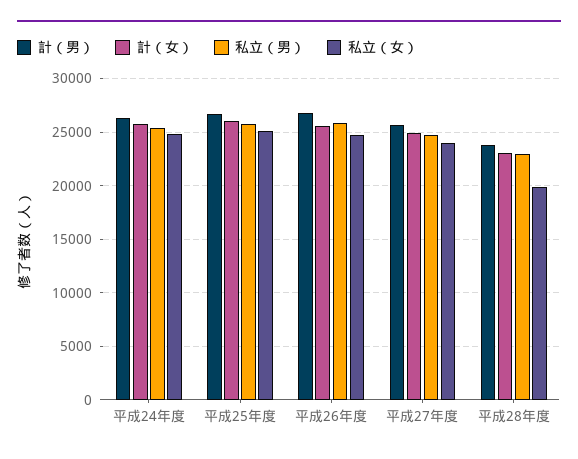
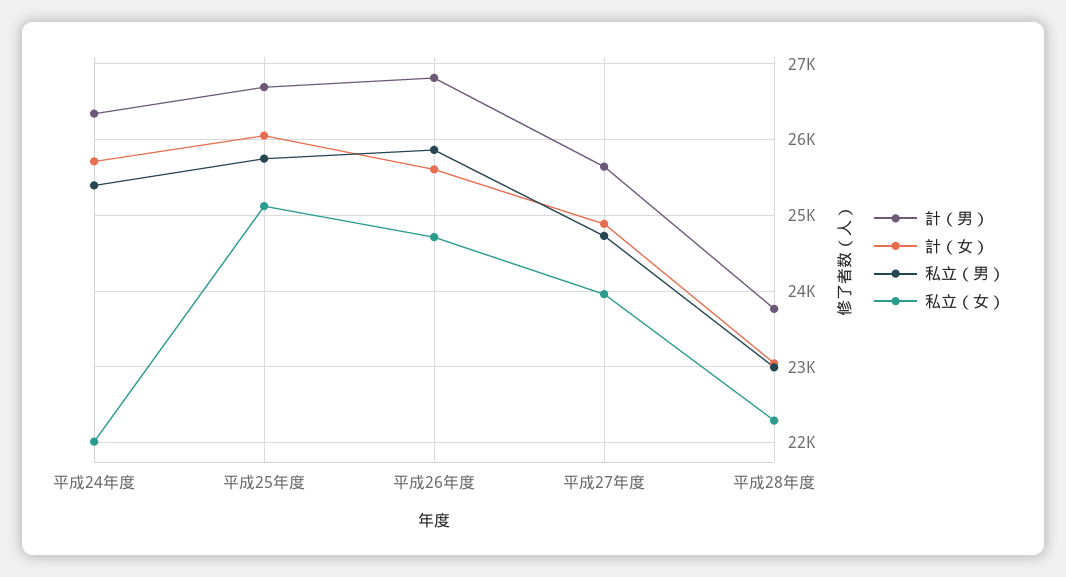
私立（女）, 平成24年度: 25000 -> 22000
私立（女）, 平成28年度: 20000 -> 22300

